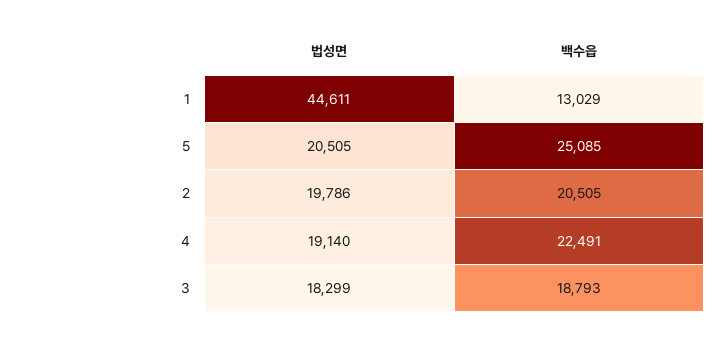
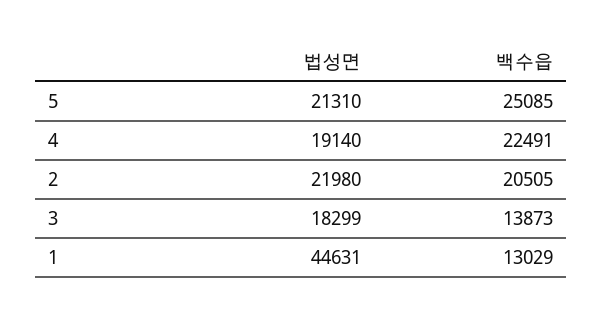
법성면, 1: 44611 -> 44631
법성면, 5: 20505 -> 21310
법성면, 2: 19786 -> 21980
백수읍, 3: 18793 -> 13873

